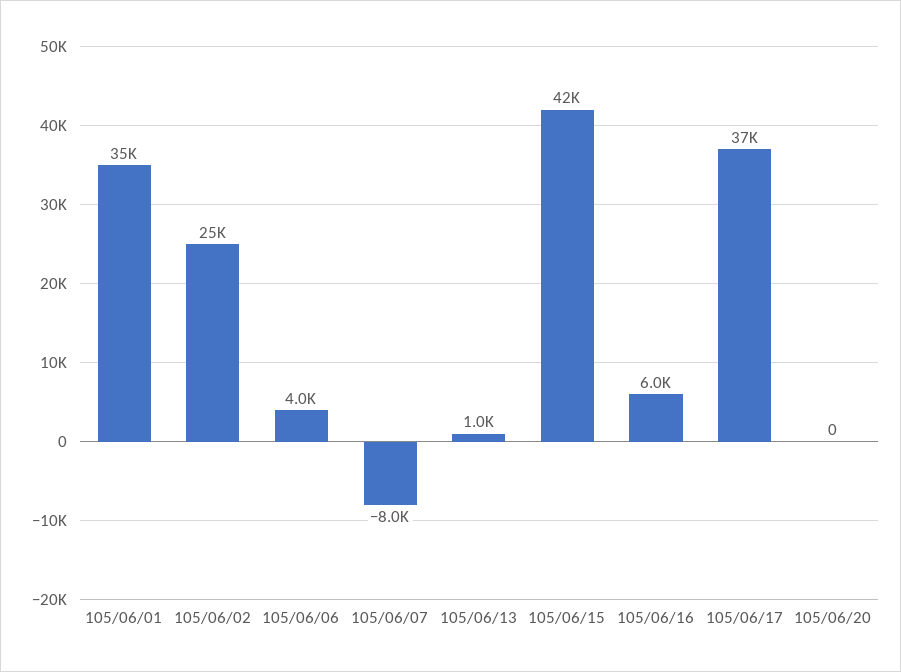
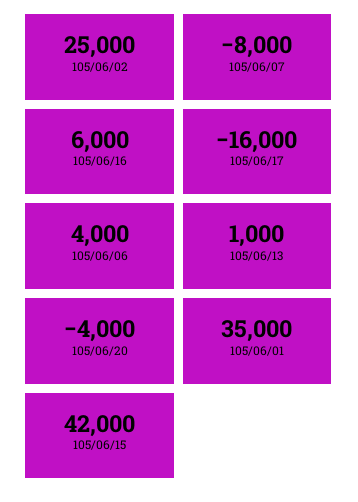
105/06/17: 37000 -> -16000
105/06/20: 0 -> -4000

